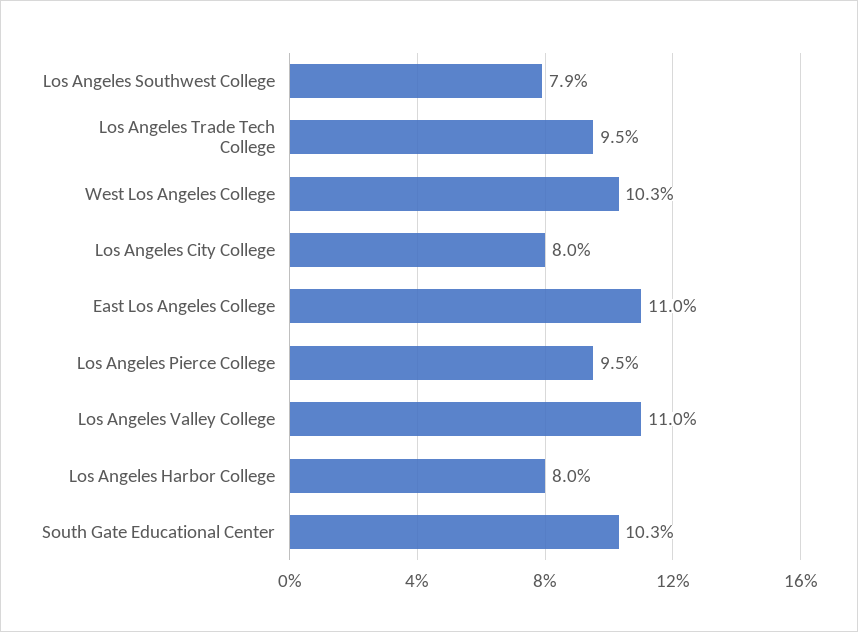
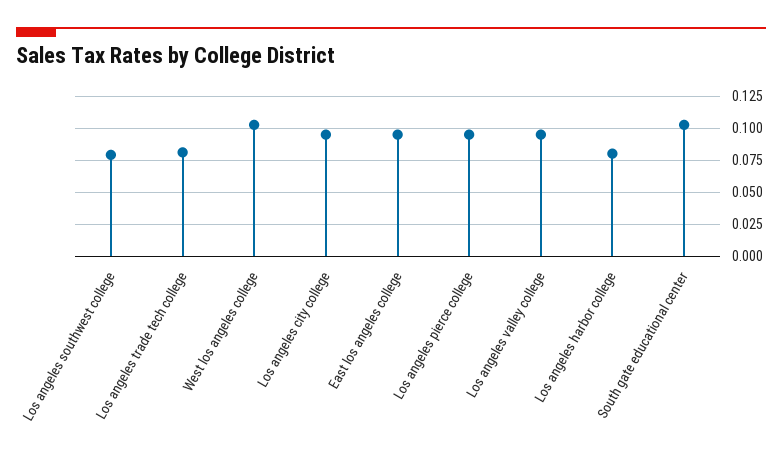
Los Angeles Trade Tech College: 0.095 -> 0.08
Los Angeles City College: 0.08 -> 0.095
East Los Angeles College: 0.11 -> 0.095
Los Angeles Valley College: 0.11 -> 0.095

